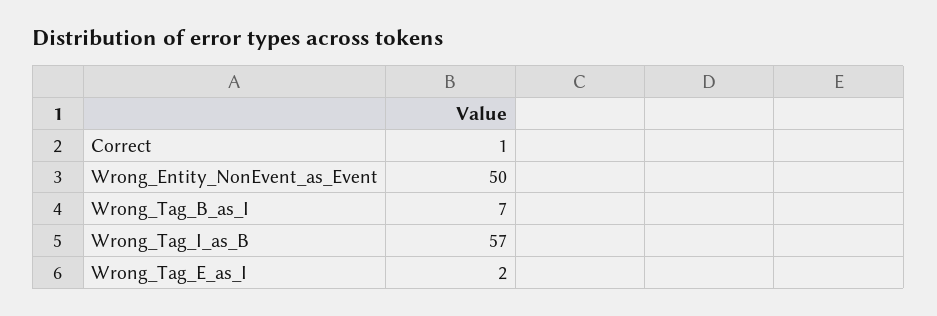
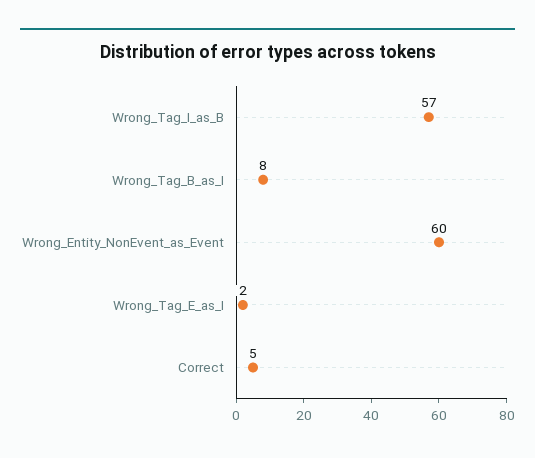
Correct: 1 -> 5
Wrong_Entity_NonEvent_as_Event: 50 -> 60
Wrong_Tag_B_as_I: 7 -> 8

